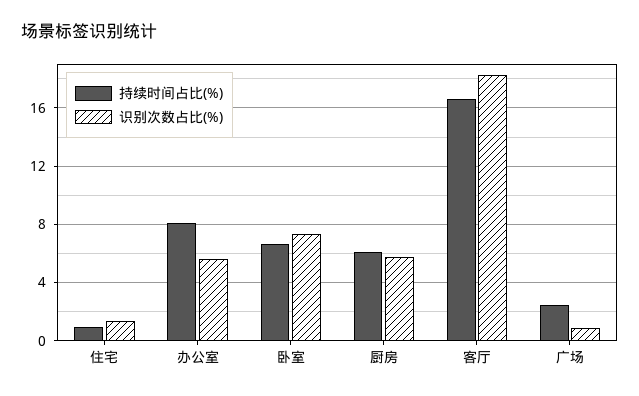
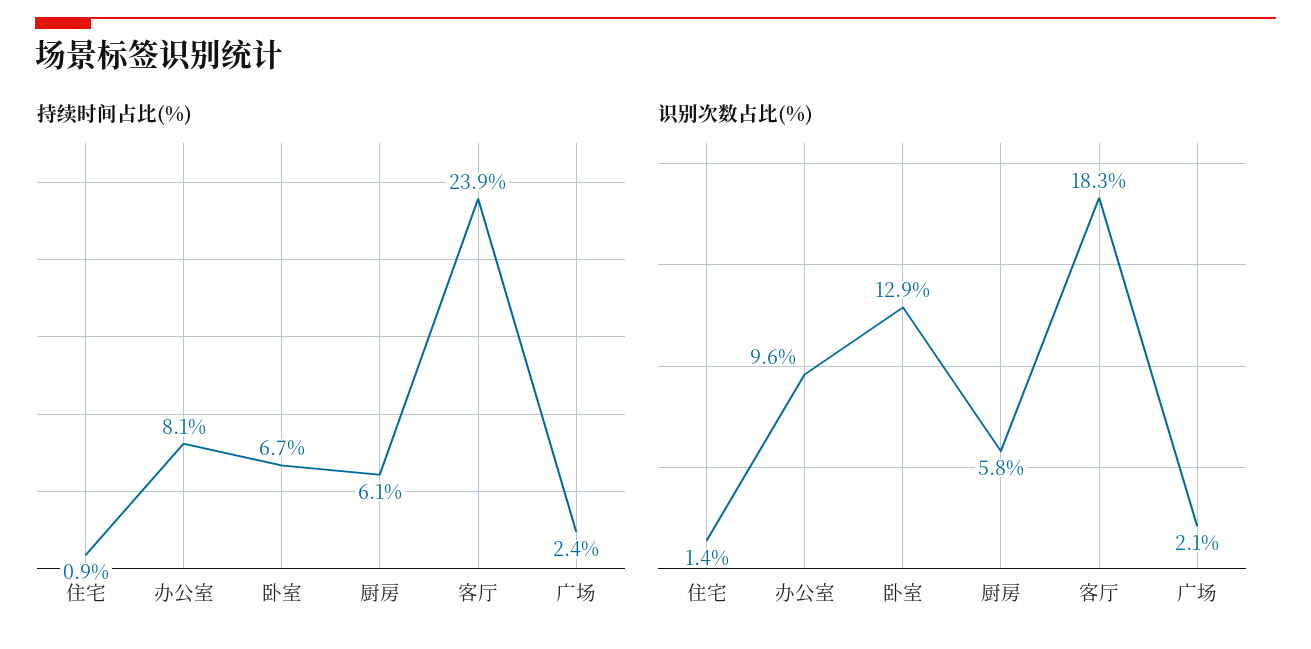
识别次数占比(%), 办公室: 5.5 -> 9.6
识别次数占比(%), 卧室: 7.5 -> 12.9
持续时间占比(%), 客厅: 16.5 -> 23.9
识别次数占比(%), 广场: 1 -> 2.1

